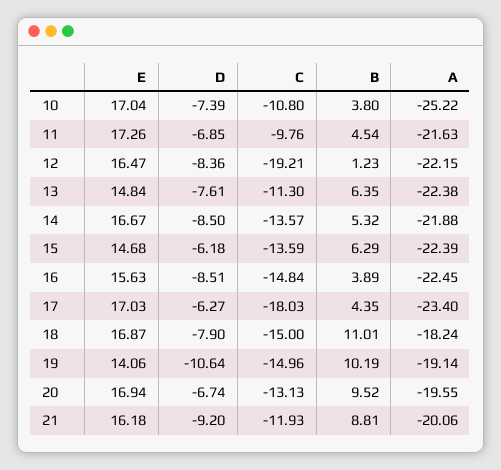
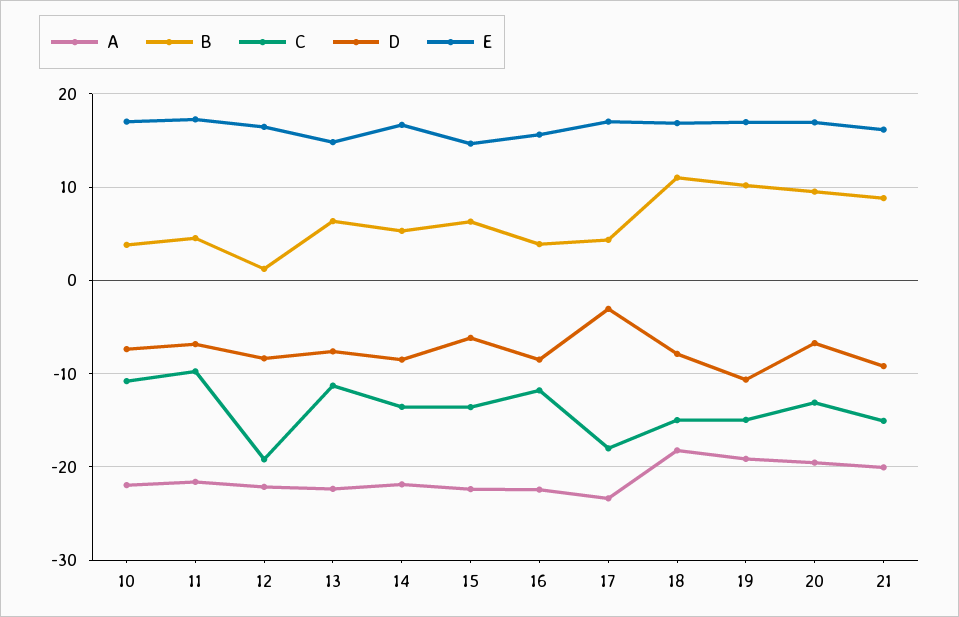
A, 10: -25.22 -> -22
C, 16: -14.84 -> -12
D, 17: -6.27 -> -3
E, 19: 14.06 -> 17
C, 21: -11.93 -> -15

